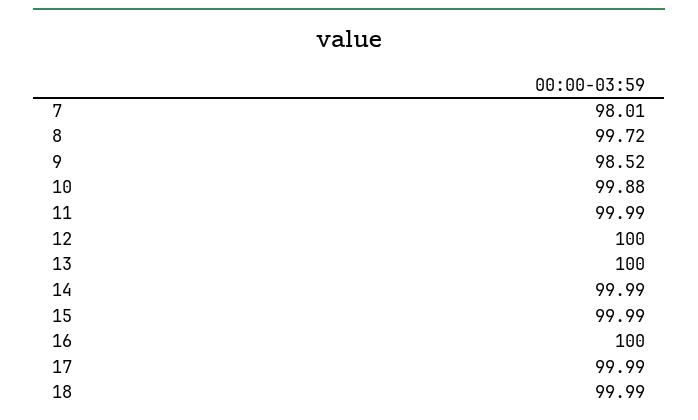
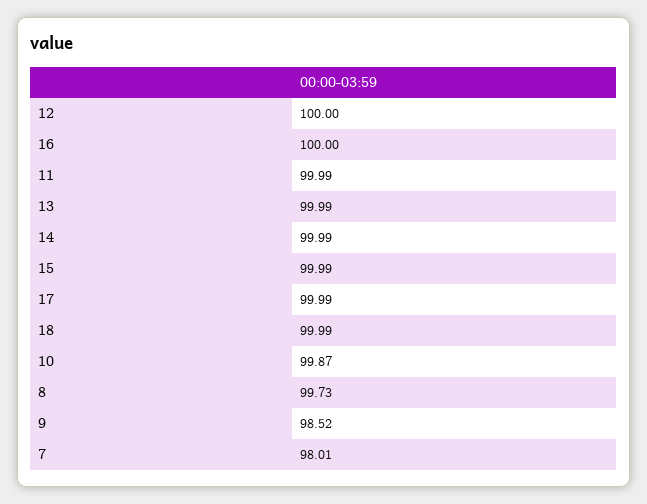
8: 99.72 -> 99.73
10: 99.88 -> 99.87
13: 100 -> 99.99

